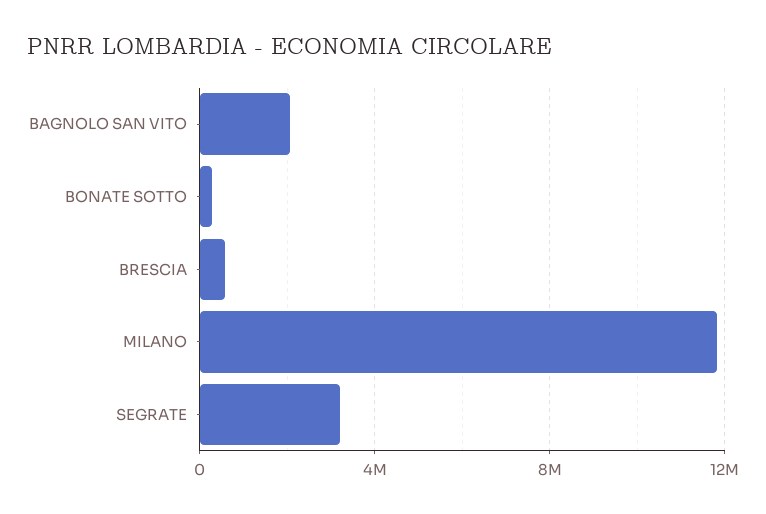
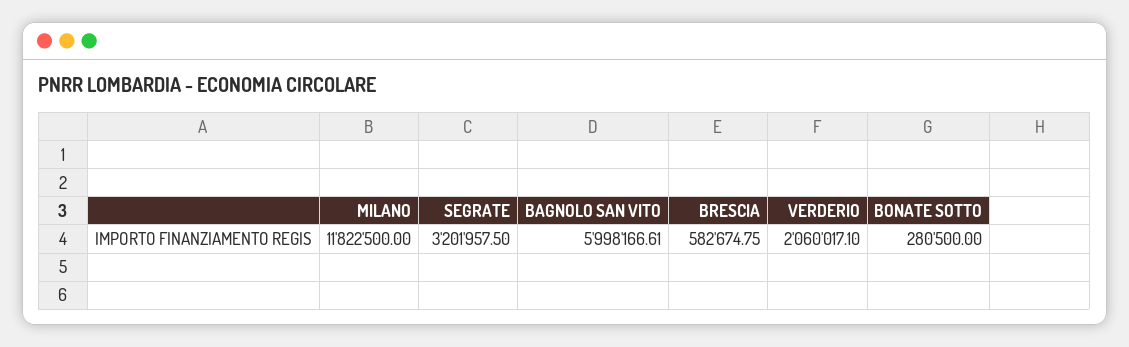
BAGNOLO SAN VITO: 2000000 -> 5998166.61
VERDERIO: none -> 2060017.1

